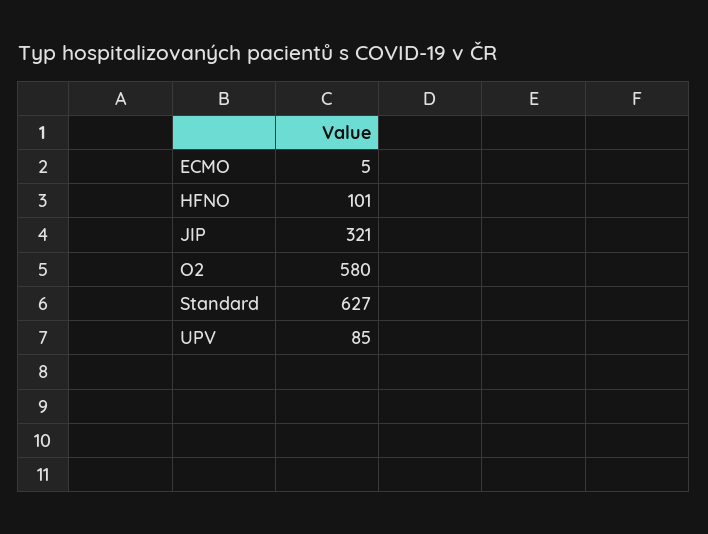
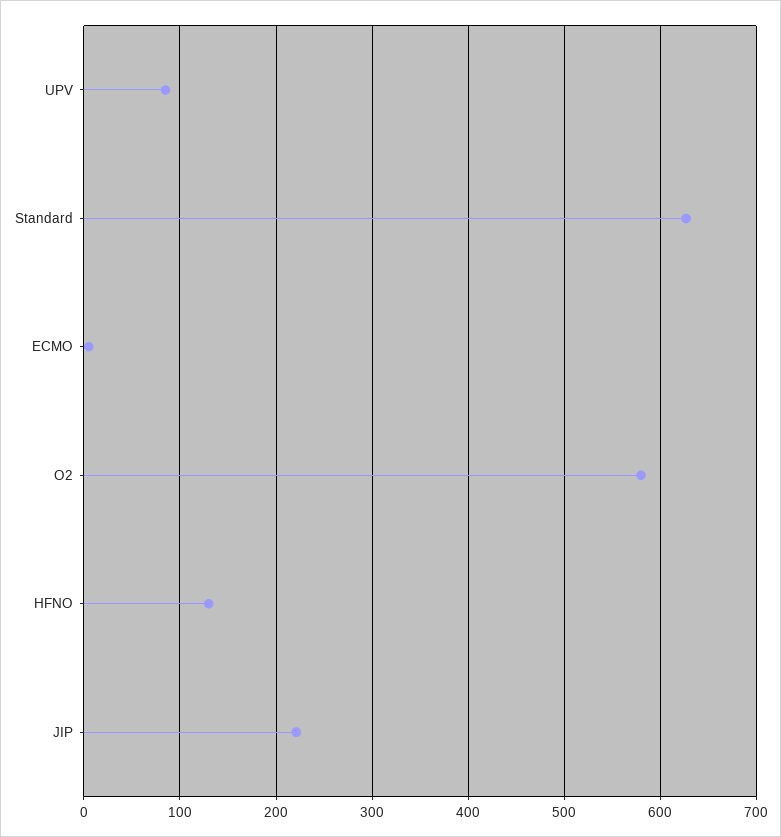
HFNO: 101 -> 130
JIP: 321 -> 220

